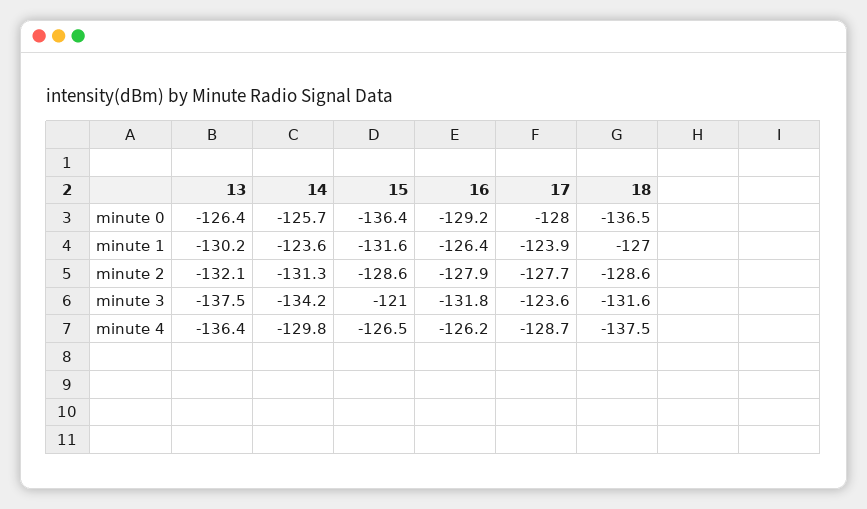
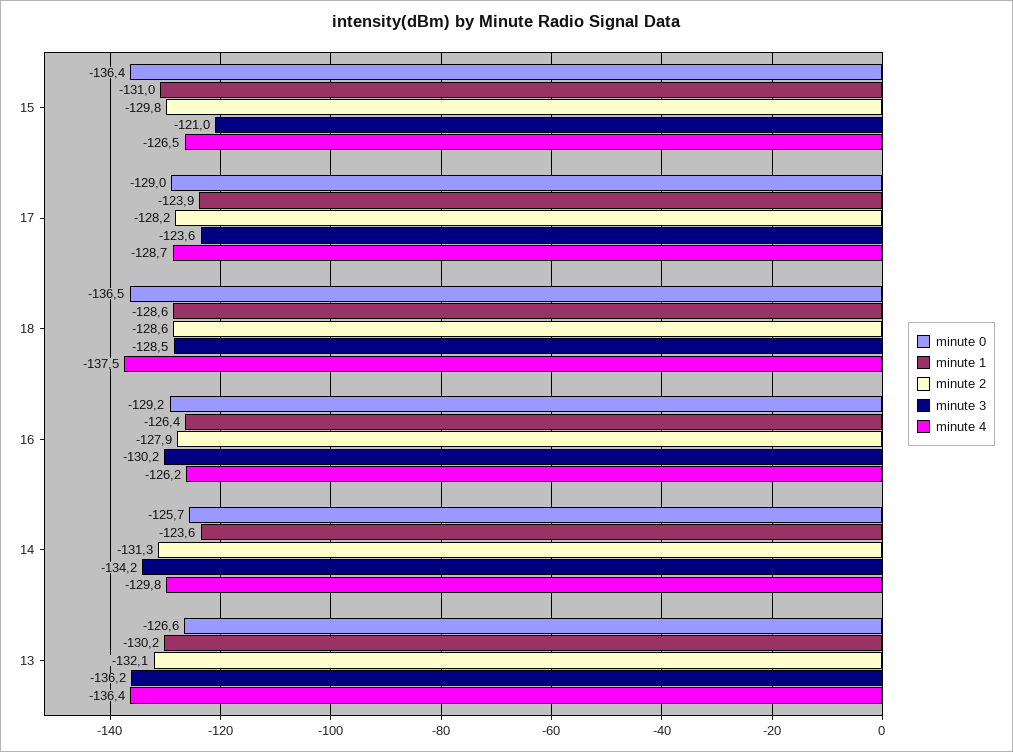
minute 0, 13: -126.4 -> -126.6
minute 0, 17: -128 -> -129
minute 1, 15: -131.6 -> -131
minute 1, 18: -127 -> -128.6
minute 2, 15: -128.6 -> -129.8
minute 2, 17: -127.7 -> -128.2
minute 3, 13: -137.5 -> -136.2
minute 3, 16: -131.8 -> -130.2
minute 3, 18: -131.6 -> -128.5

